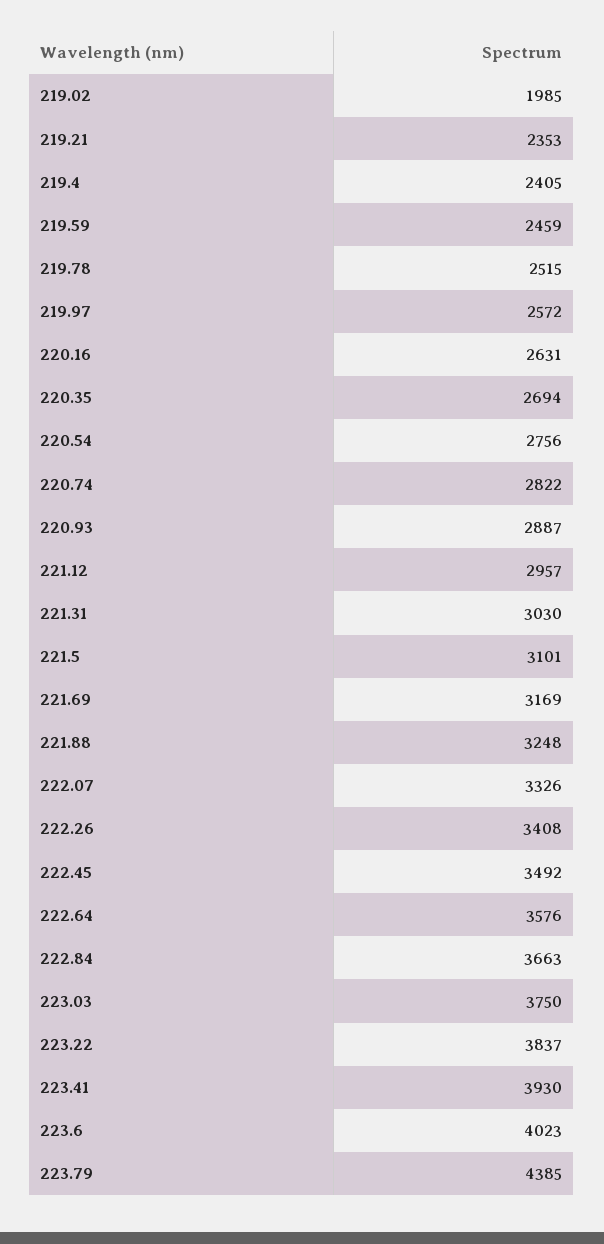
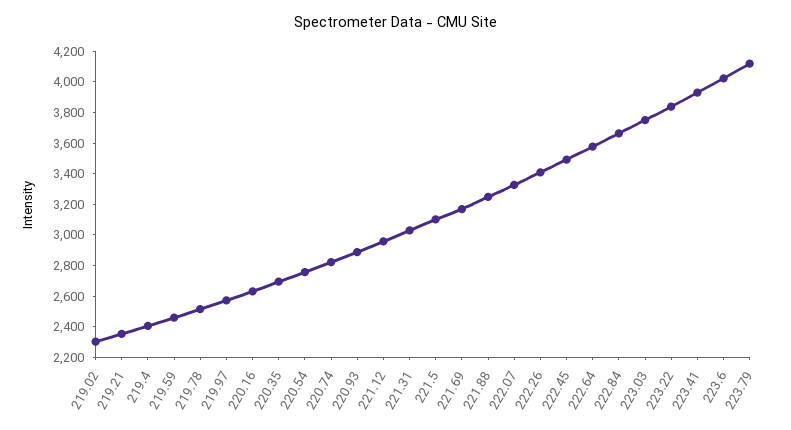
219.02: 1985 -> 2300
223.79: 4385 -> 4100

